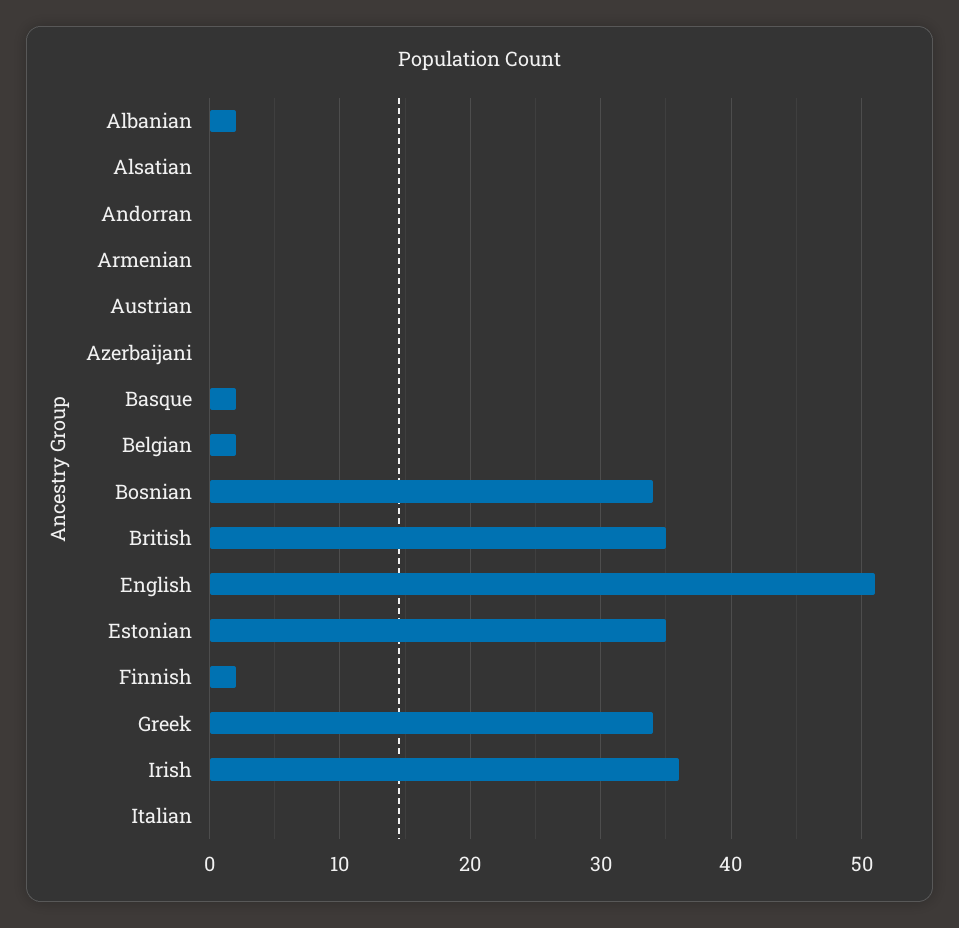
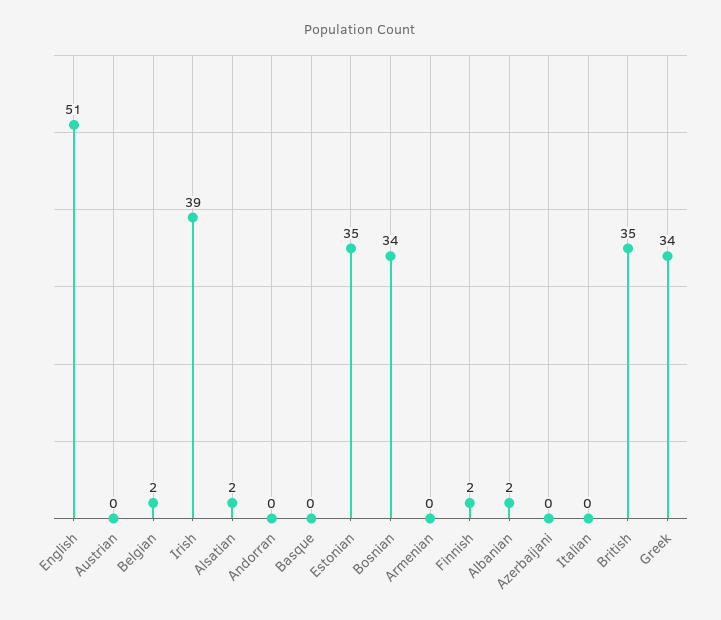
Alsatian: 0 -> 2
Basque: 2 -> 0
Irish: 36 -> 39

